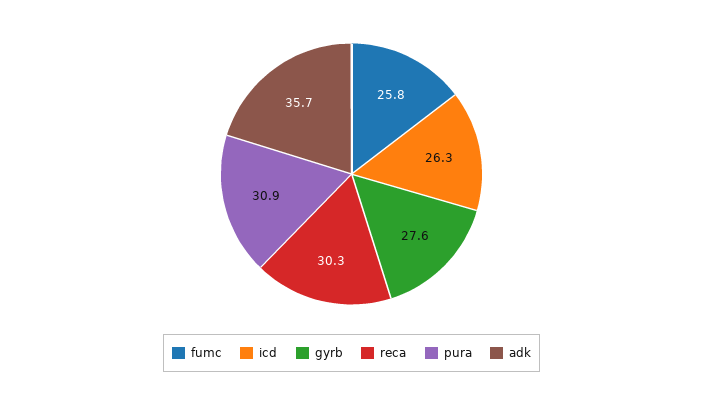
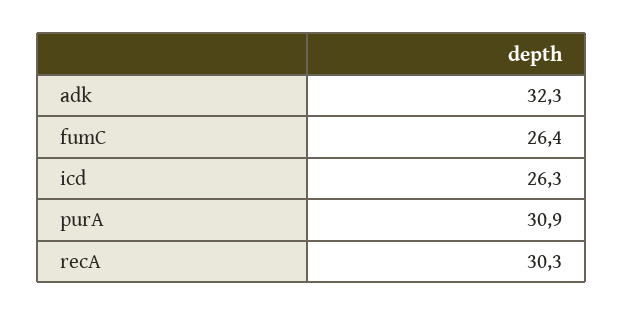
fumc: 25.8 -> 26.4
gyrb: 27.6 -> none
adk: 35.7 -> 32.3

